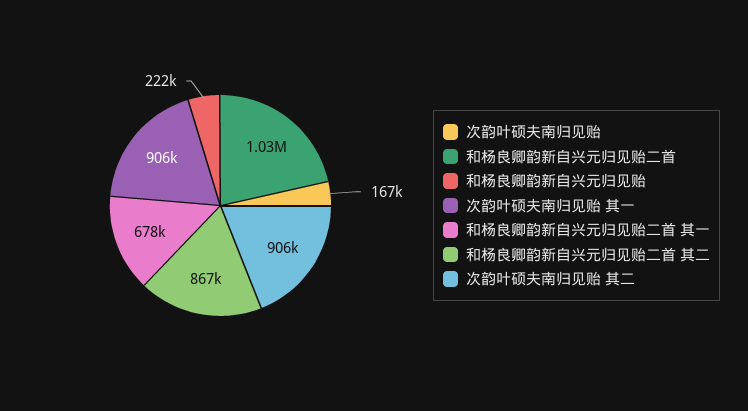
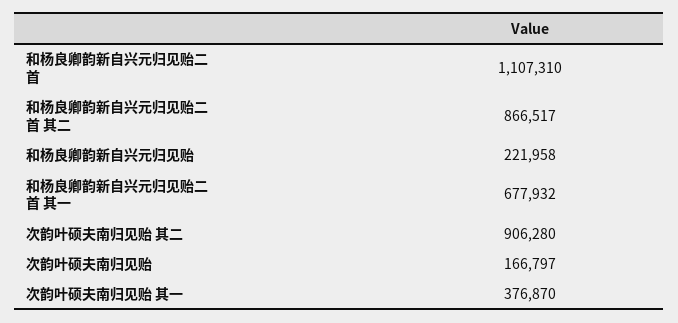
和杨良卿韵新自兴元归见贻二首: 1030000 -> 1107310
次韵叶硕夫南归见贻 其一: 906000 -> 376870

